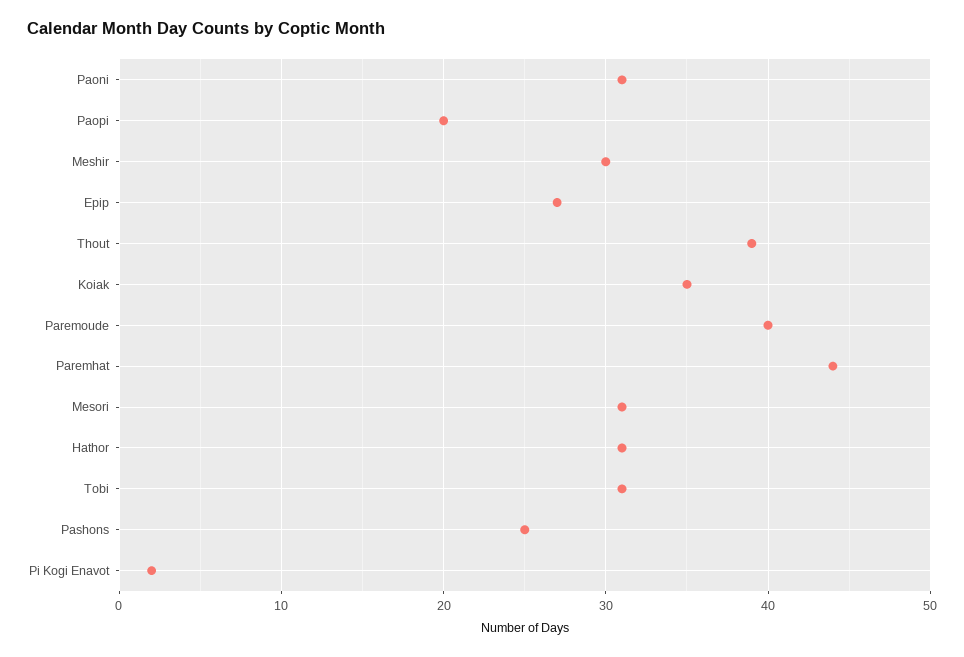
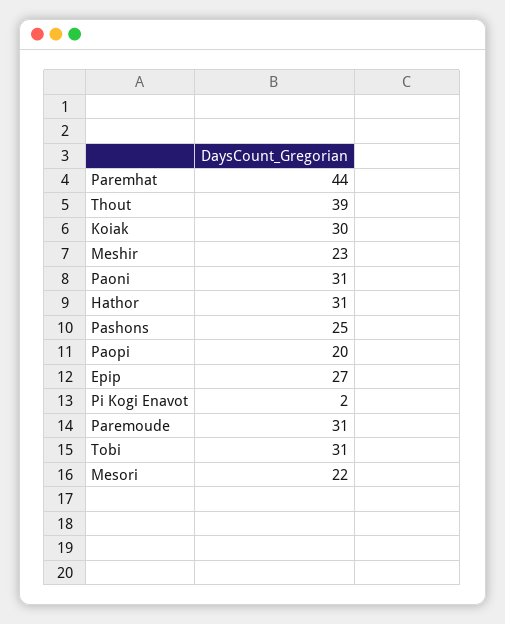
Meshir: 30 -> 23
Koiak: 35 -> 30
Paremoude: 40 -> 31
Mesori: 31 -> 22

